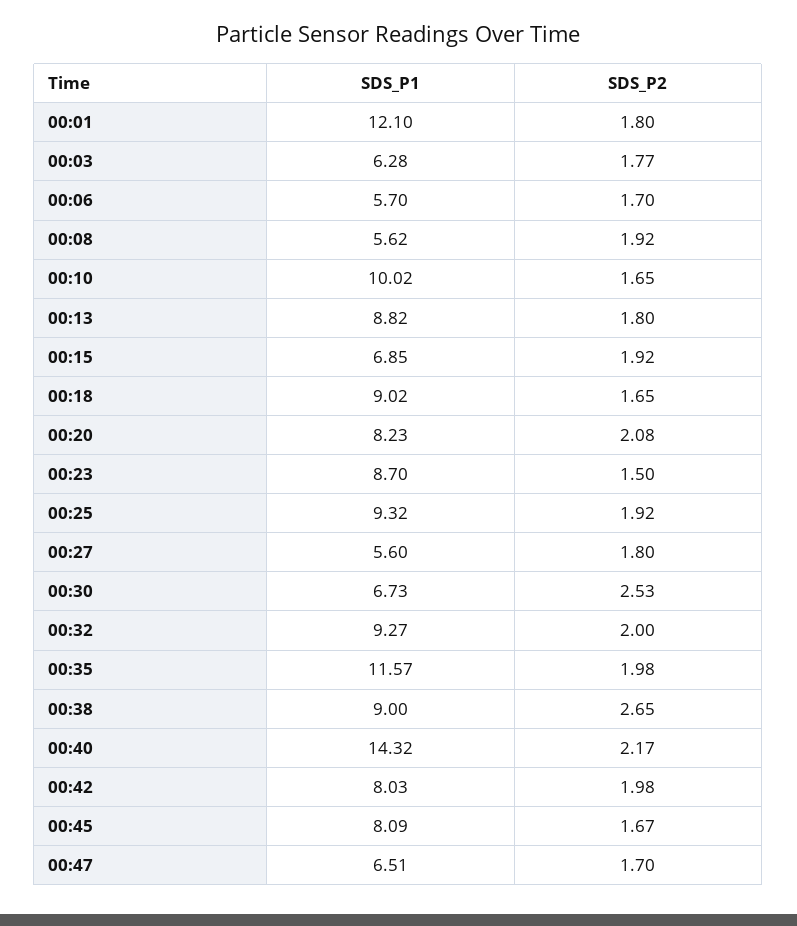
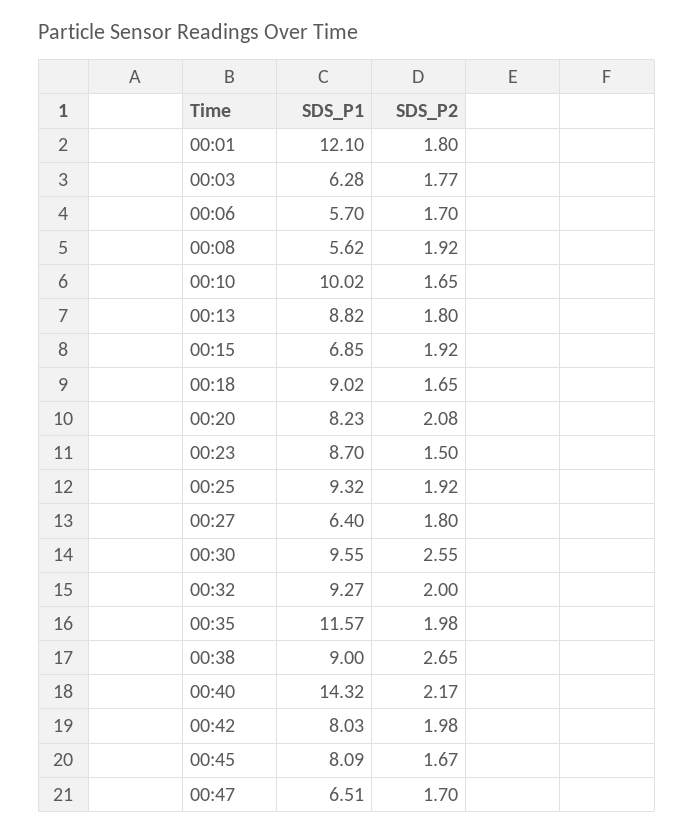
SDS_P1, 00:27: 5.6 -> 6.4
SDS_P1, 00:30: 6.73 -> 9.55
SDS_P2, 00:30: 2.53 -> 2.55

